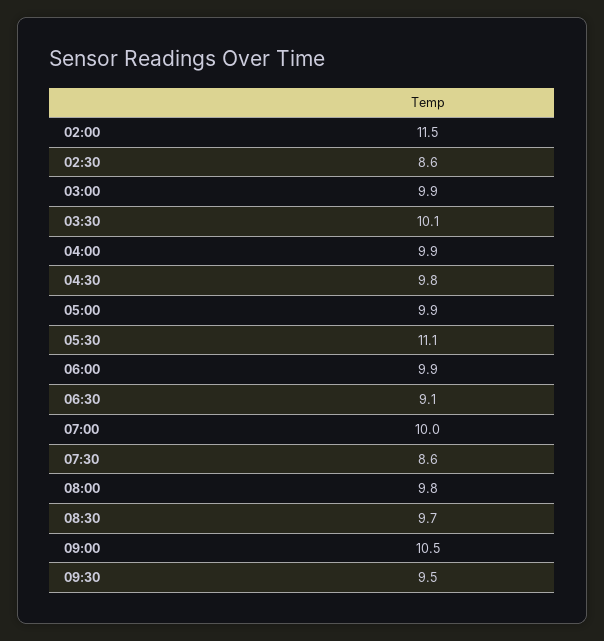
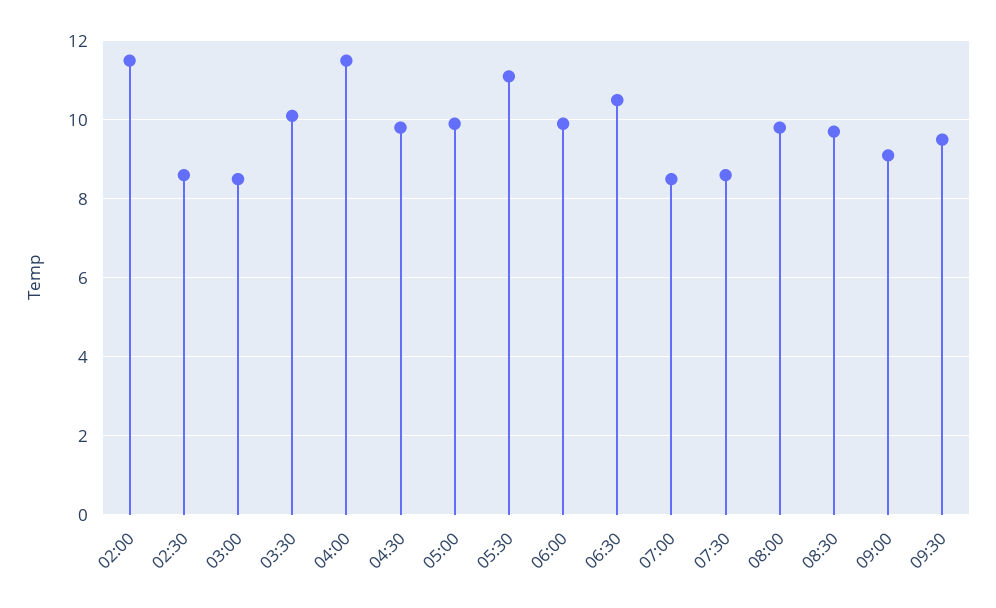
03:00: 9.9 -> 8.5
04:00: 9.9 -> 11.5
06:30: 9.1 -> 10.5
07:00: 10 -> 8.5
09:00: 10.5 -> 9

